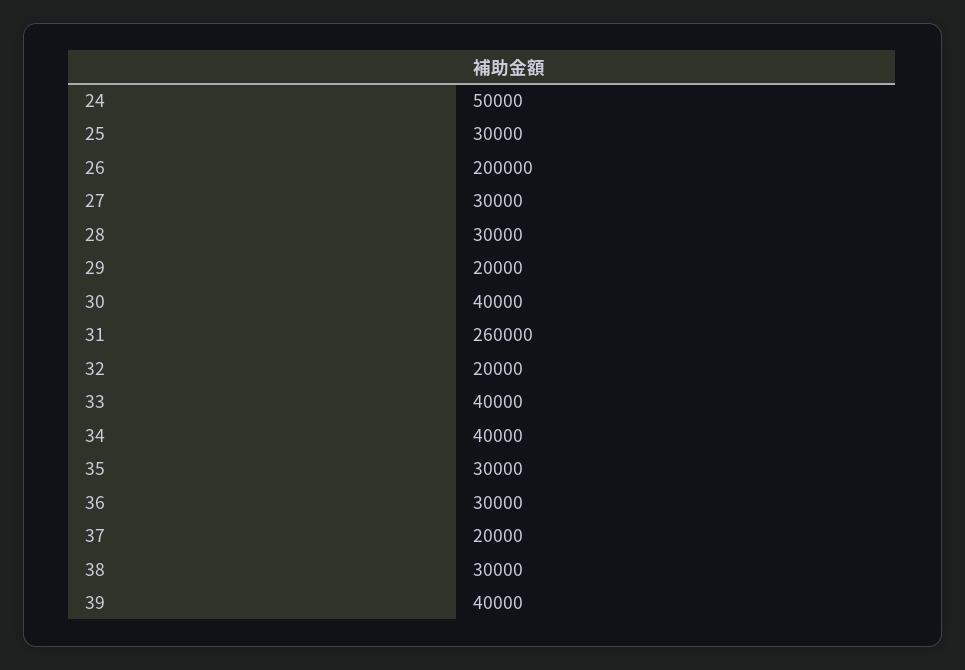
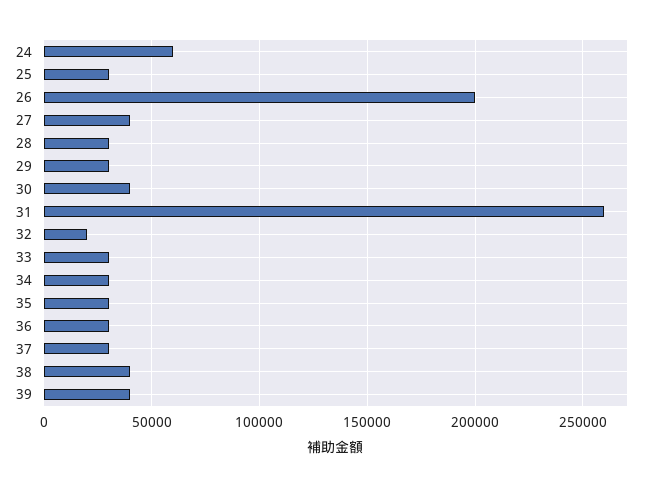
24: 50000 -> 60000
27: 30000 -> 40000
29: 20000 -> 30000
33: 40000 -> 30000
34: 40000 -> 30000
37: 20000 -> 30000
38: 30000 -> 40000

